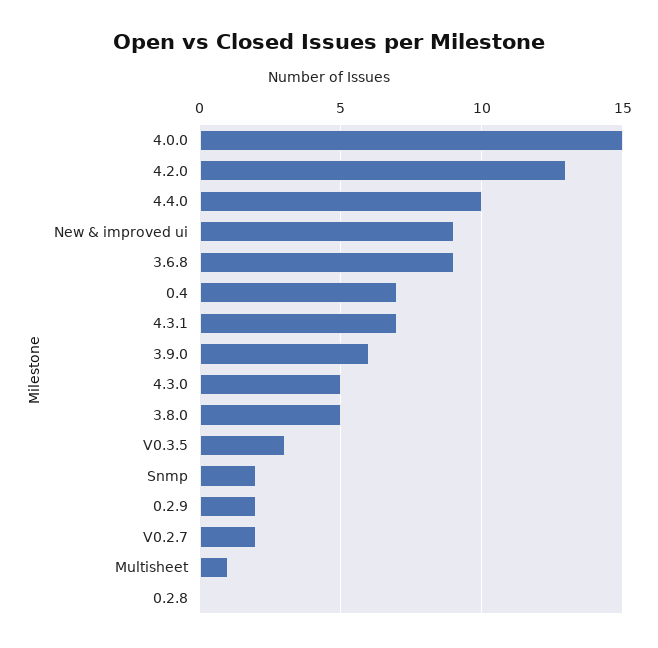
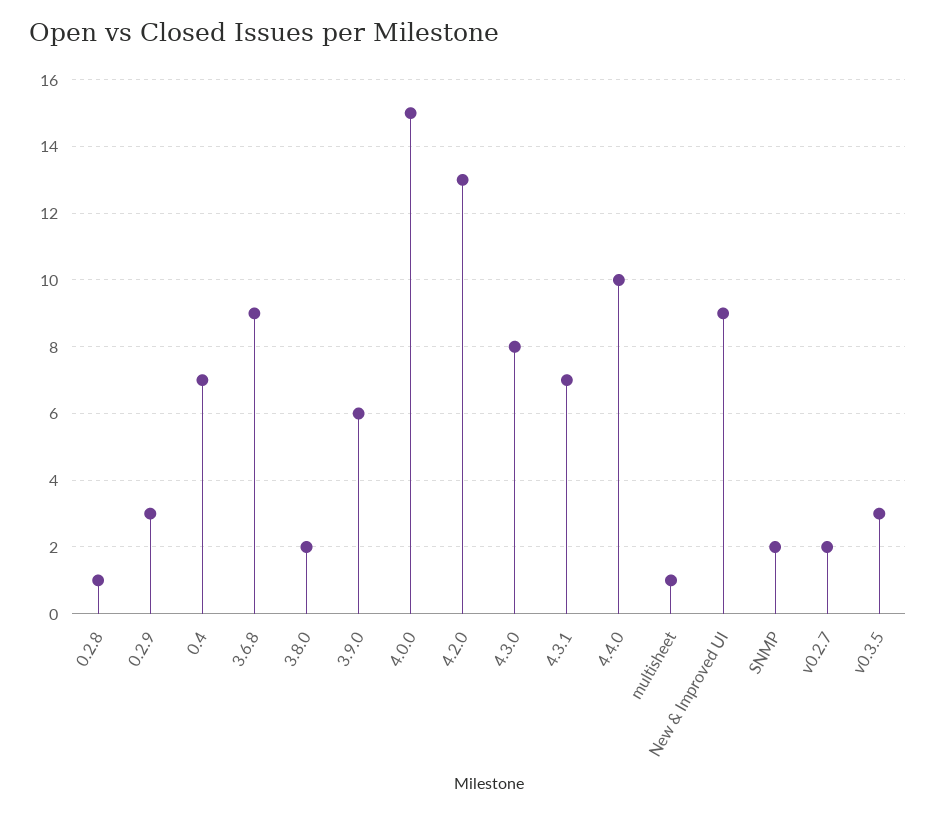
4.3.0: 5 -> 8
3.8.0: 5 -> 2
0.2.9: 2 -> 3
0.2.8: 0 -> 1

